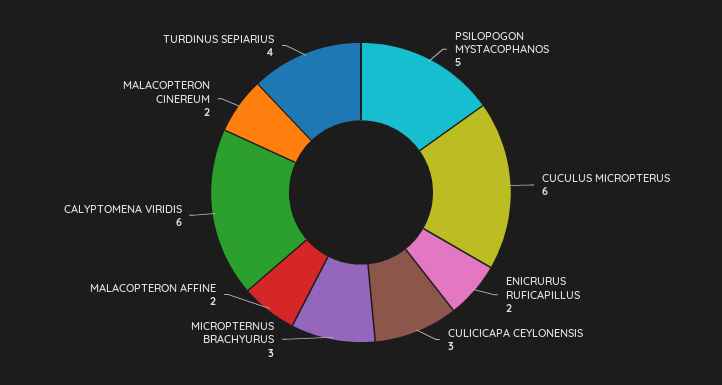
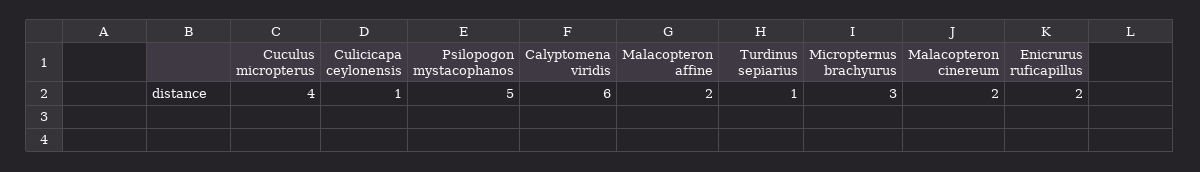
CUCULUS MICROPTERUS: 6 -> 4
CULICICAPA CEYLONENSIS: 3 -> 1
TURDINUS SEPIARIUS: 4 -> 1

